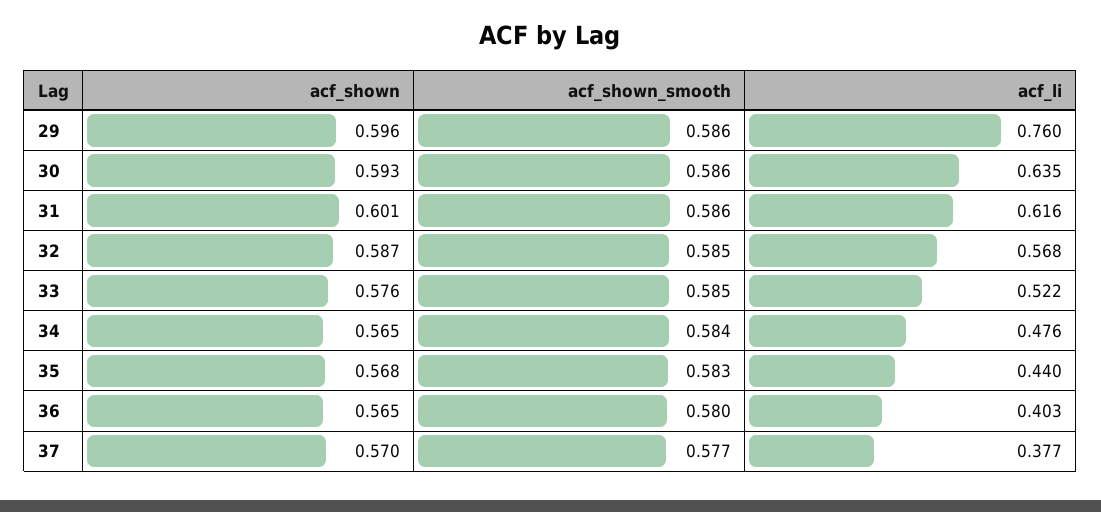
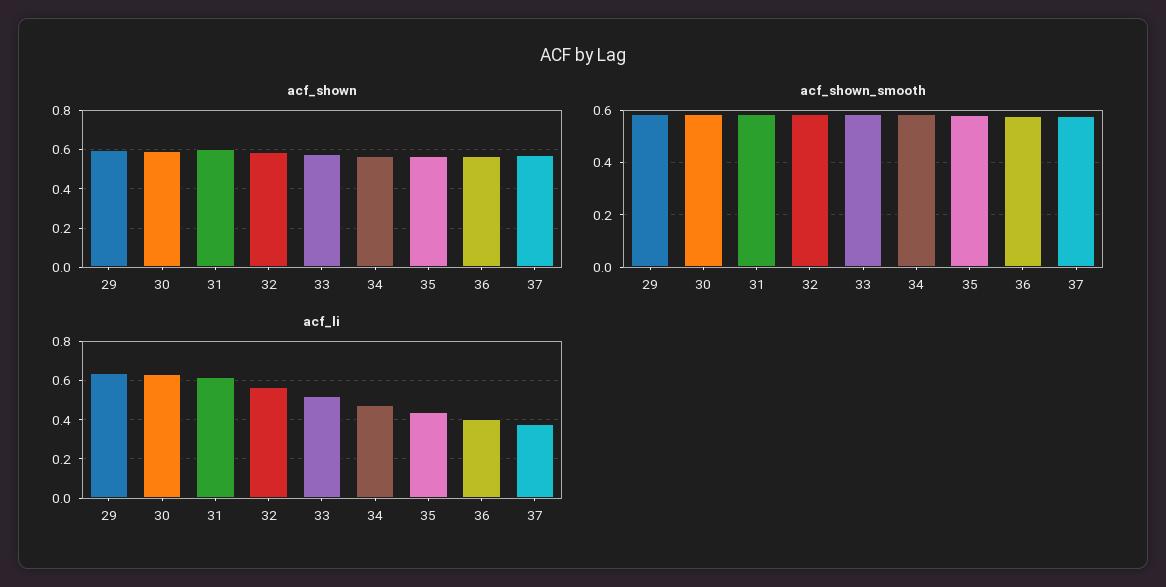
acf_li, 29: 0.76 -> 0.65

